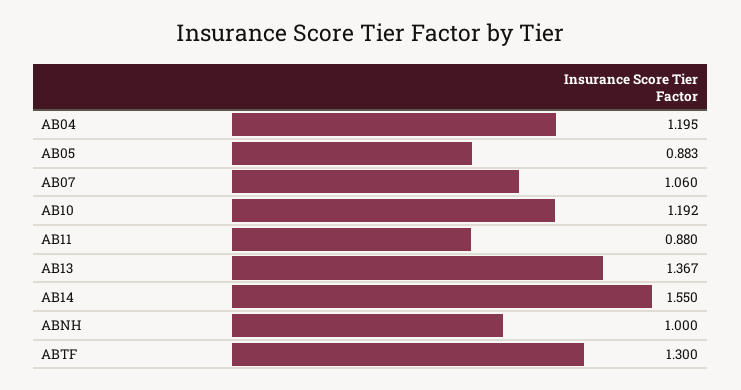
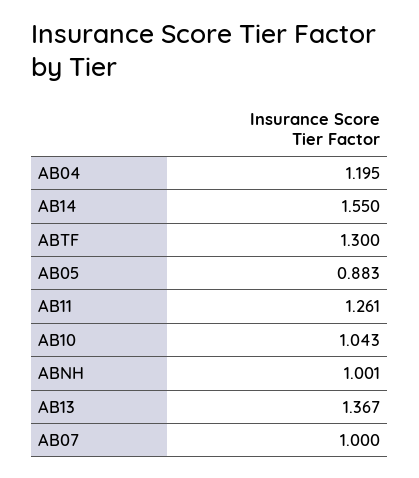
AB07: 1.06 -> 1
AB10: 1.192 -> 1.043
AB11: 0.88 -> 1.261
ABNH: 1 -> 1.001

